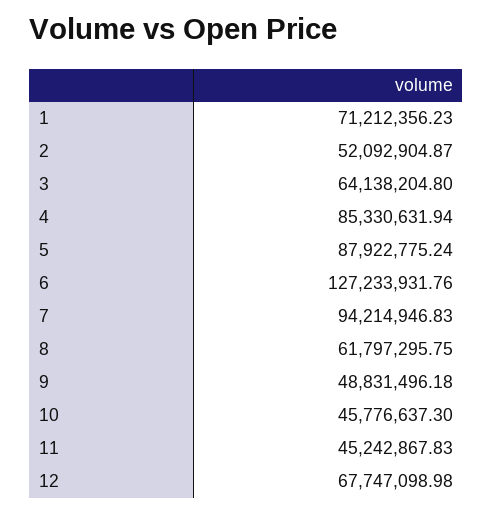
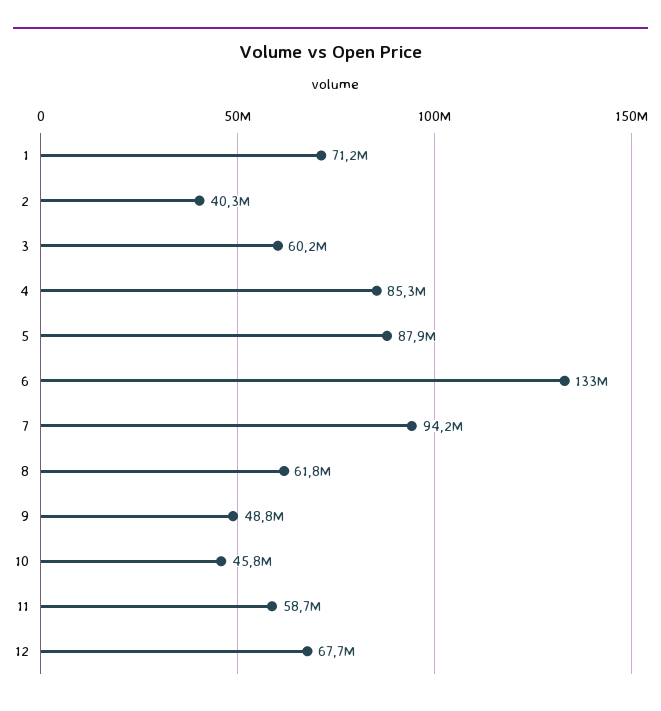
2: 52092904.87 -> 40300000
3: 64138204.8 -> 60200000
6: 127233931.76 -> 133000000
11: 45242867.83 -> 58700000

